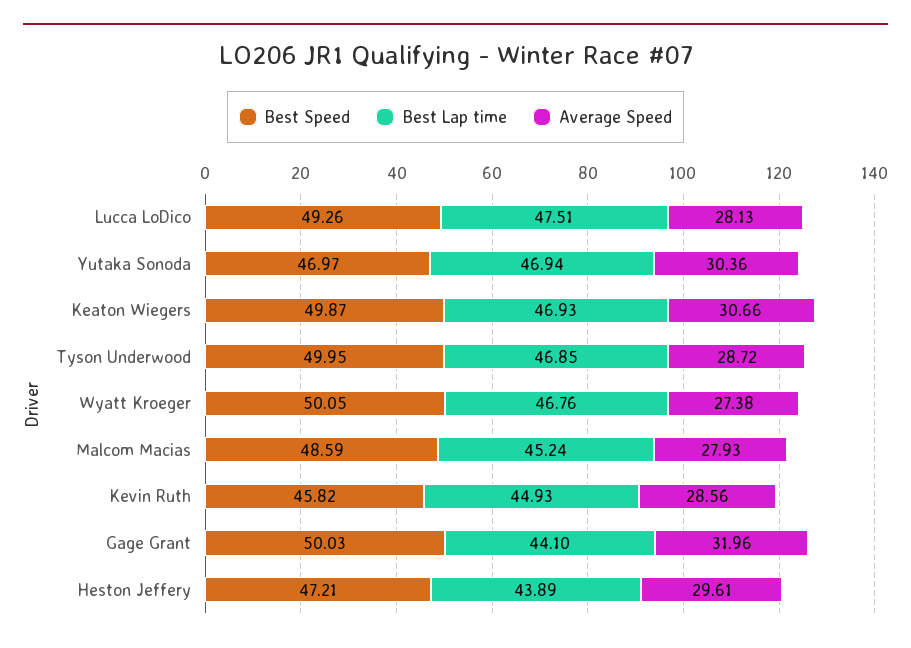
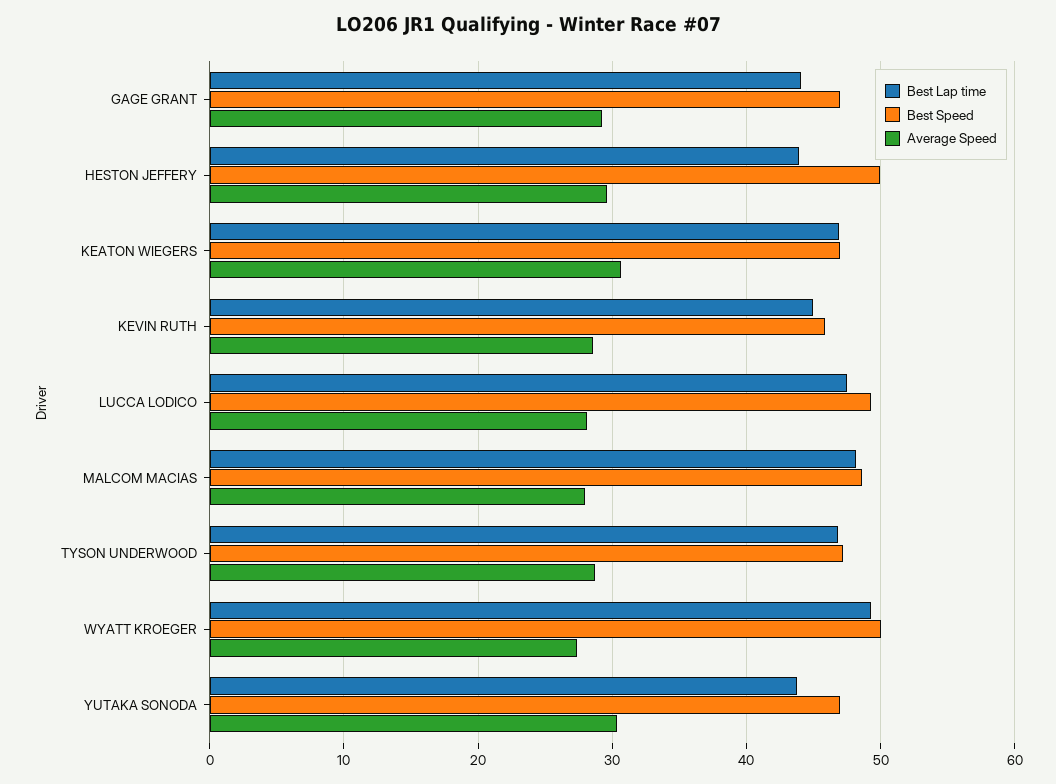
Best Lap time, Yutaka Sonoda: 46.94 -> 44
Best Speed, Keaton Wiegers: 49.87 -> 47
Best Speed, Tyson Underwood: 49.95 -> 47
Best Lap time, Wyatt Kroeger: 46.76 -> 49
Best Lap time, Malcom Macias: 45.24 -> 48
Best Speed, Gage Grant: 50.03 -> 47
Average Speed, Gage Grant: 31.96 -> 29
Best Speed, Heston Jeffery: 47.21 -> 50

